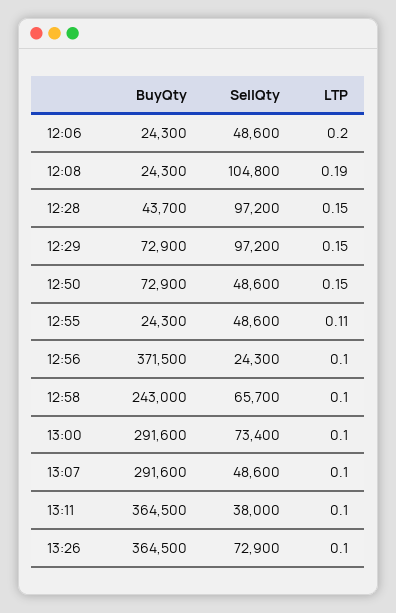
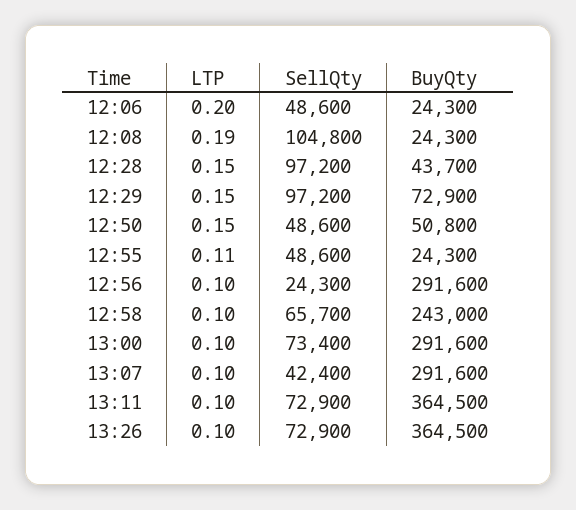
BuyQty, 12:50: 72900 -> 50800
BuyQty, 12:56: 371500 -> 291600
SellQty, 13:07: 48600 -> 42400
SellQty, 13:11: 38000 -> 72900

